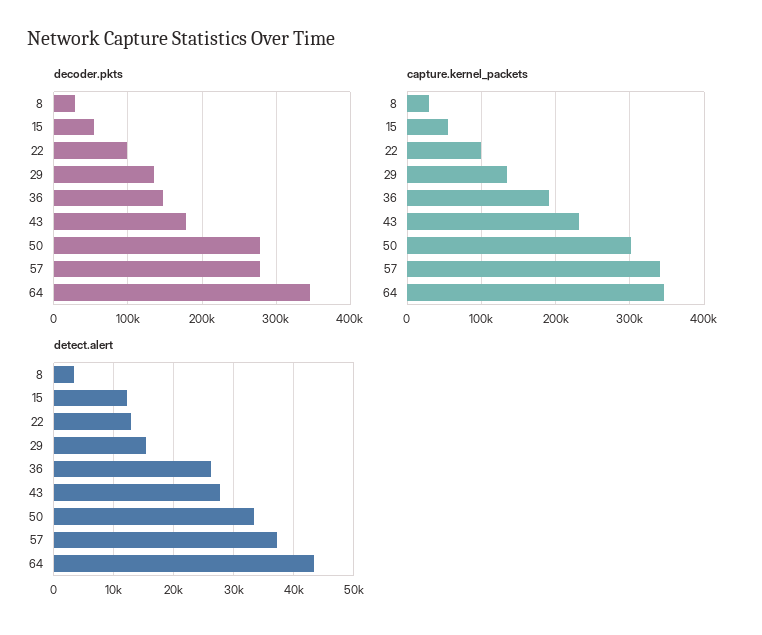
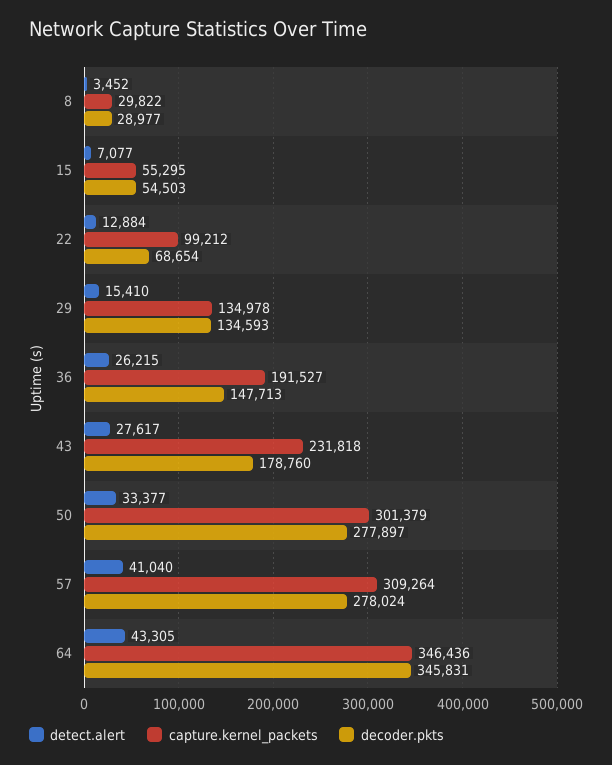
decoder.pkts, 22: 100000 -> 68654
capture.kernel_packets, 57: 340000 -> 309264
detect.alert, 15: 12000 -> 7077
detect.alert, 57: 37000 -> 41040

